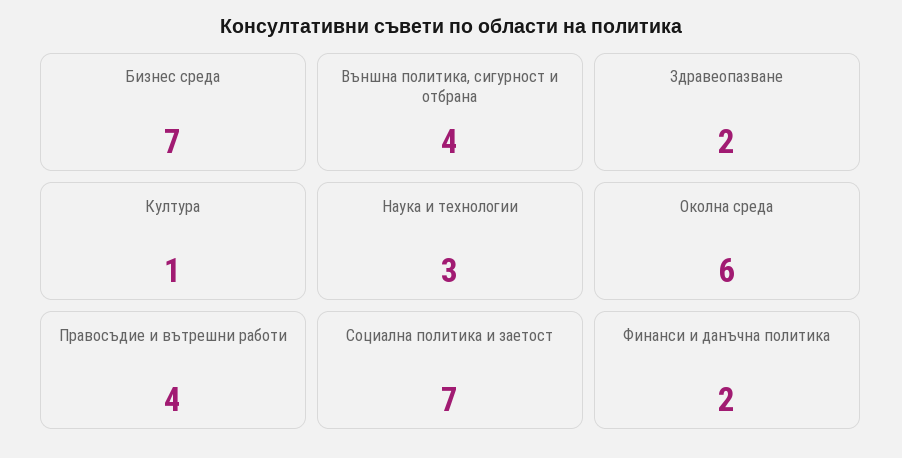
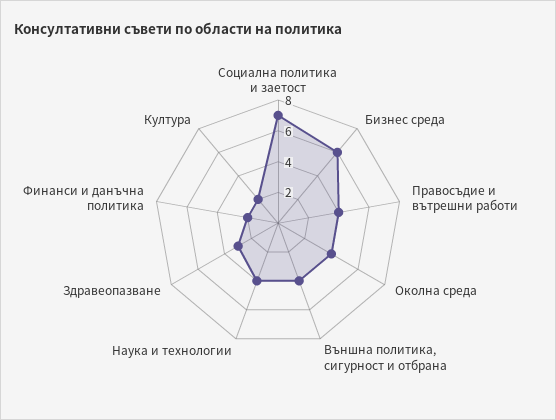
Бизнес среда: 7 -> 6
Здравеопазване: 2 -> 3
Култура: 1 -> 2
Наука и технологии: 3 -> 4
Околна среда: 6 -> 4

